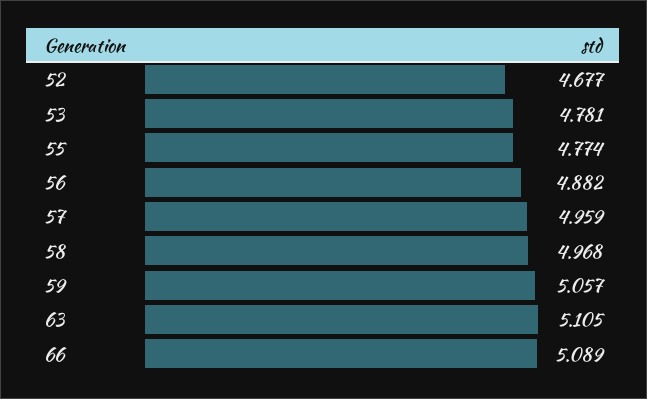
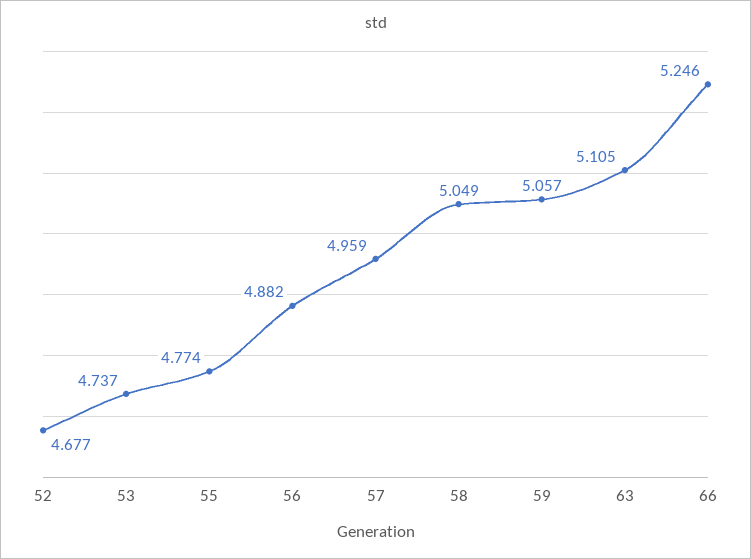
53: 4.781 -> 4.737
58: 4.968 -> 5.049
66: 5.089 -> 5.246

